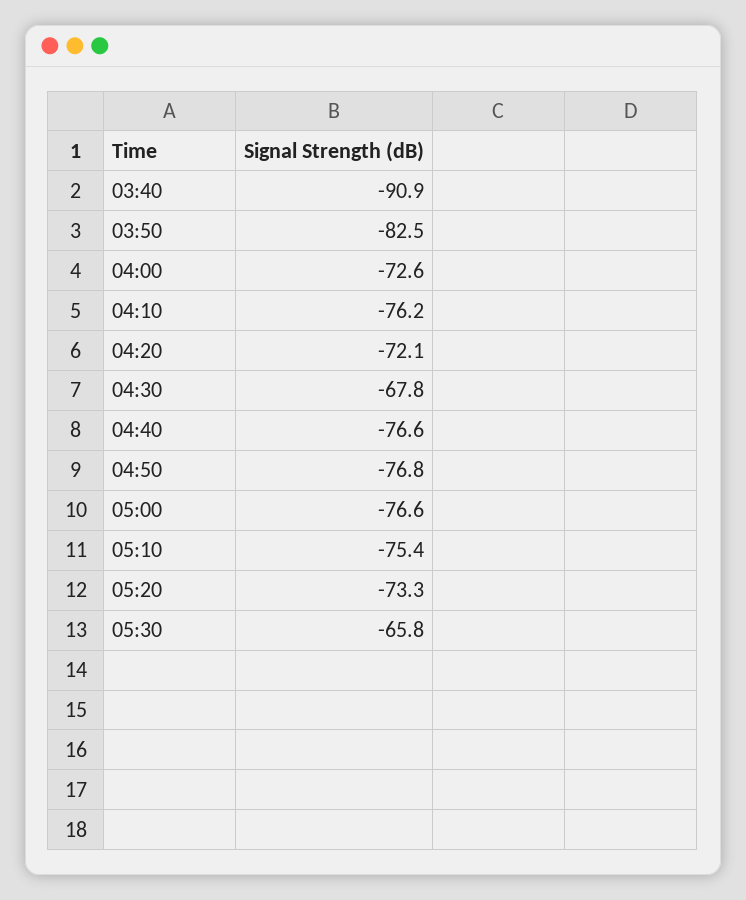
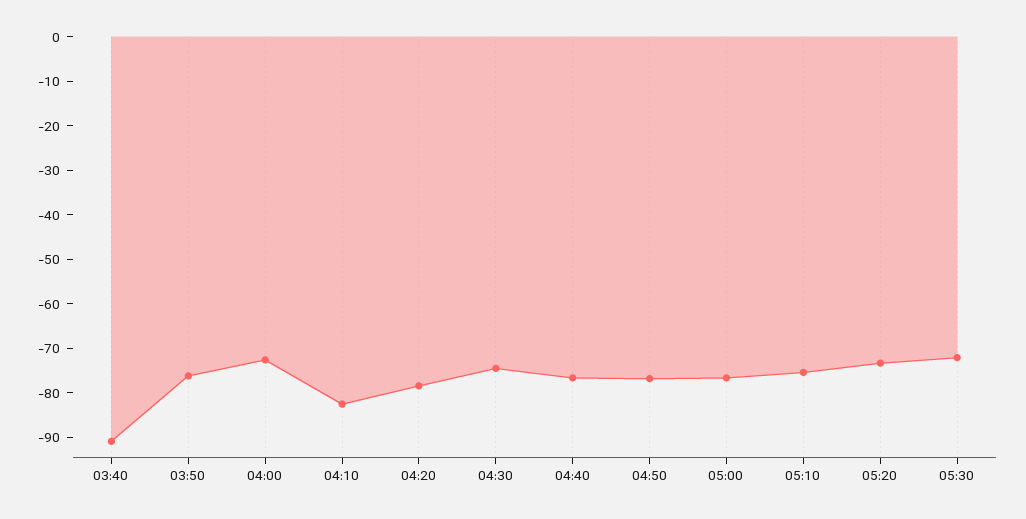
03:50: -82.5 -> -76
04:10: -76.2 -> -82
04:20: -72.1 -> -78
04:30: -67.8 -> -74
05:30: -65.8 -> -72

